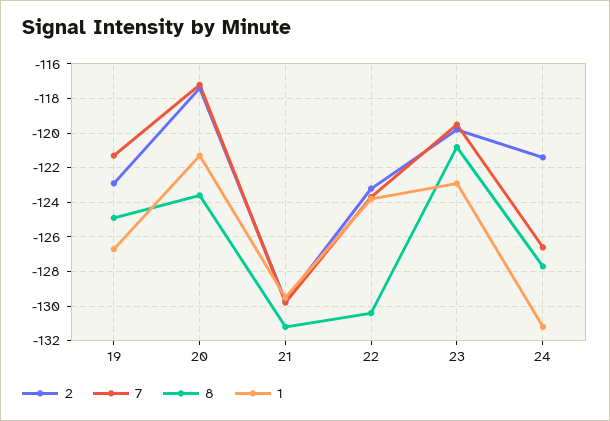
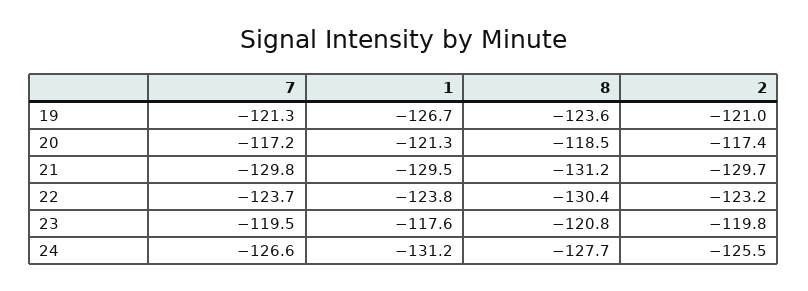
2, 19: -123 -> -121
8, 19: -125 -> -123.6
8, 20: -123.5 -> -118.5
1, 23: -123 -> -117.6
2, 24: -121.5 -> -125.5

